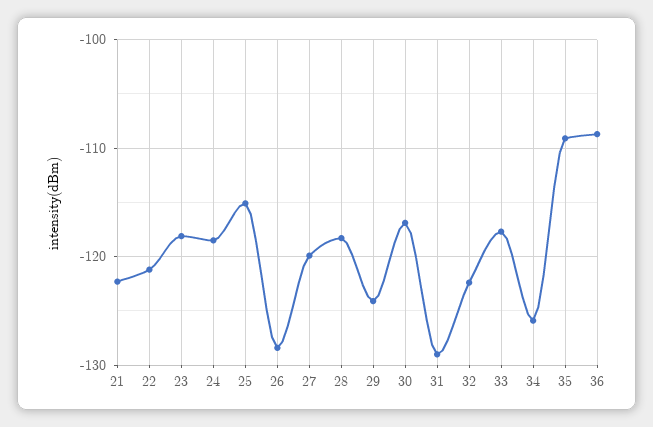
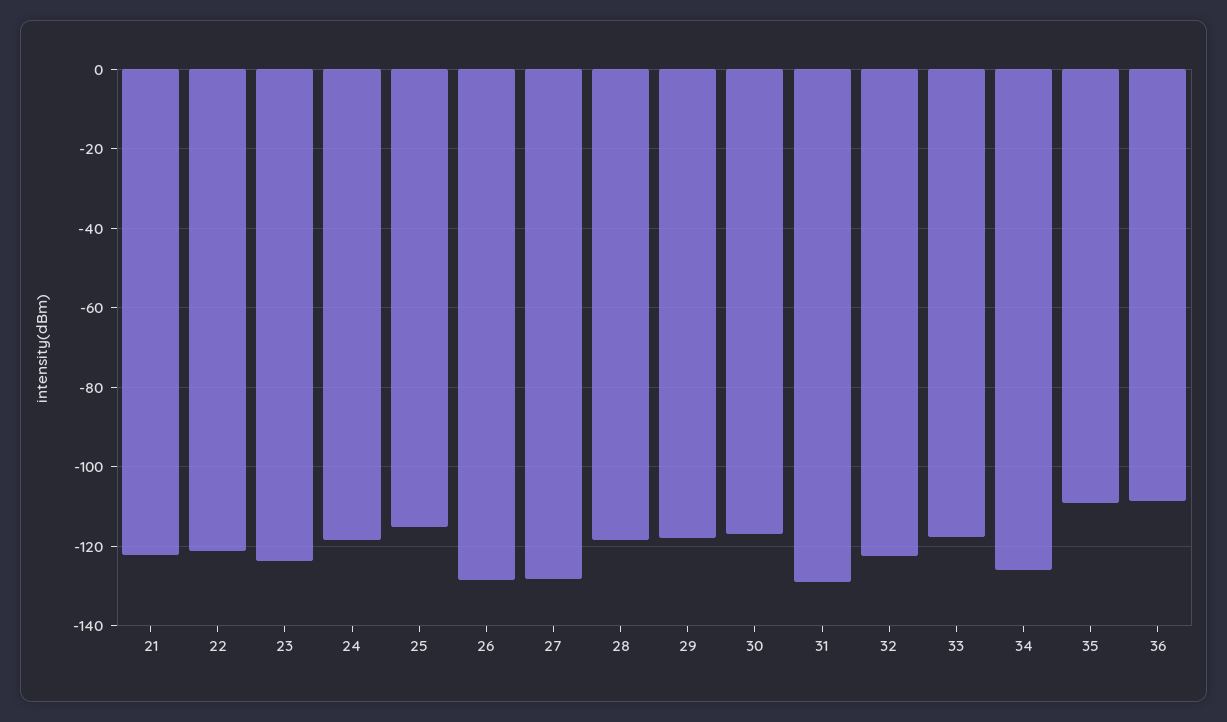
23: -118 -> -124
27: -120 -> -128
29: -124 -> -118

